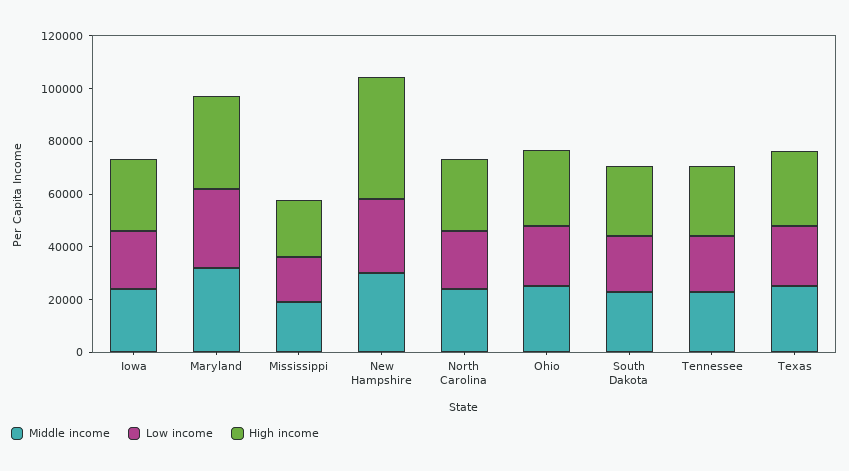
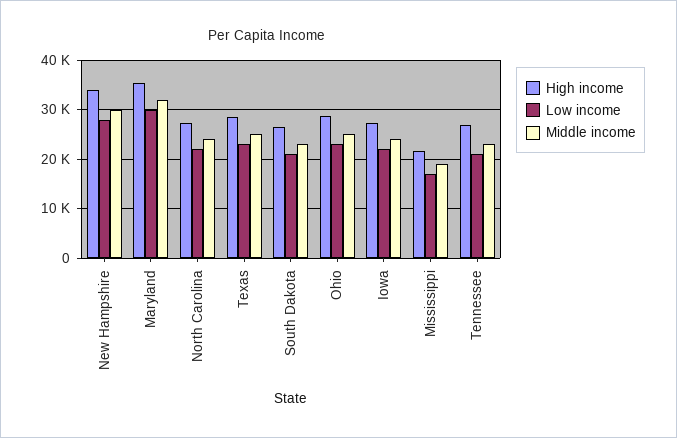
High income, New Hampshire: 45000 -> 34000

